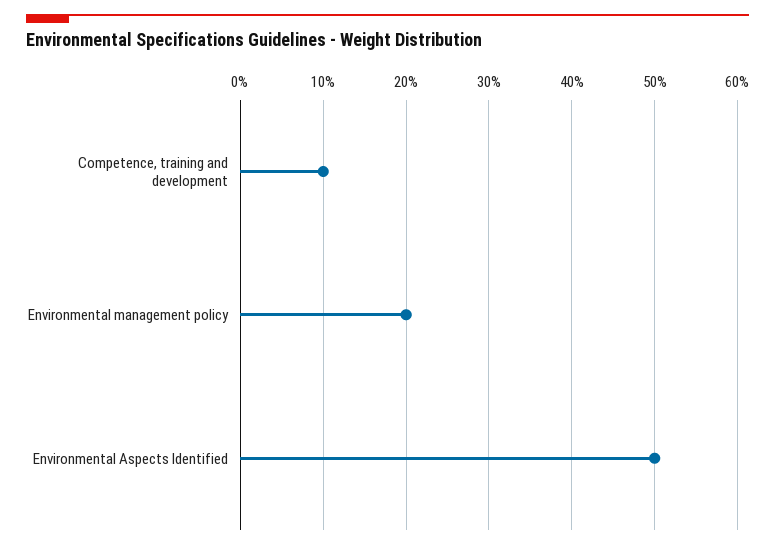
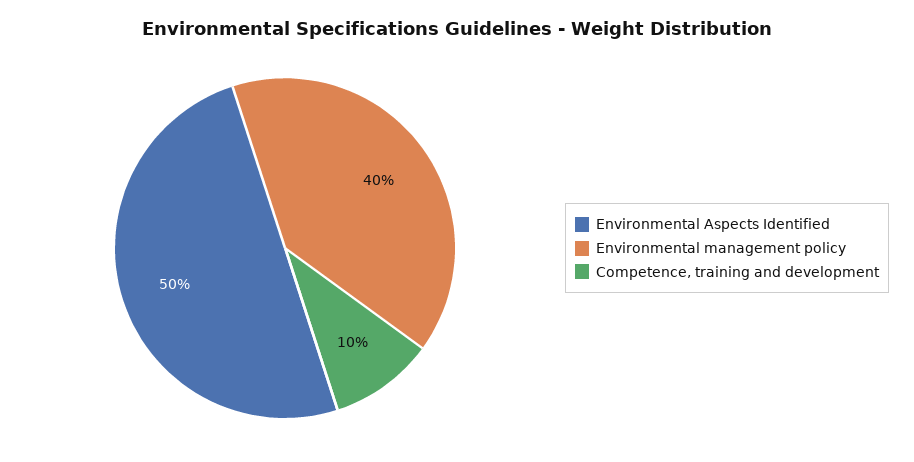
Environmental management policy: 20 -> 40

